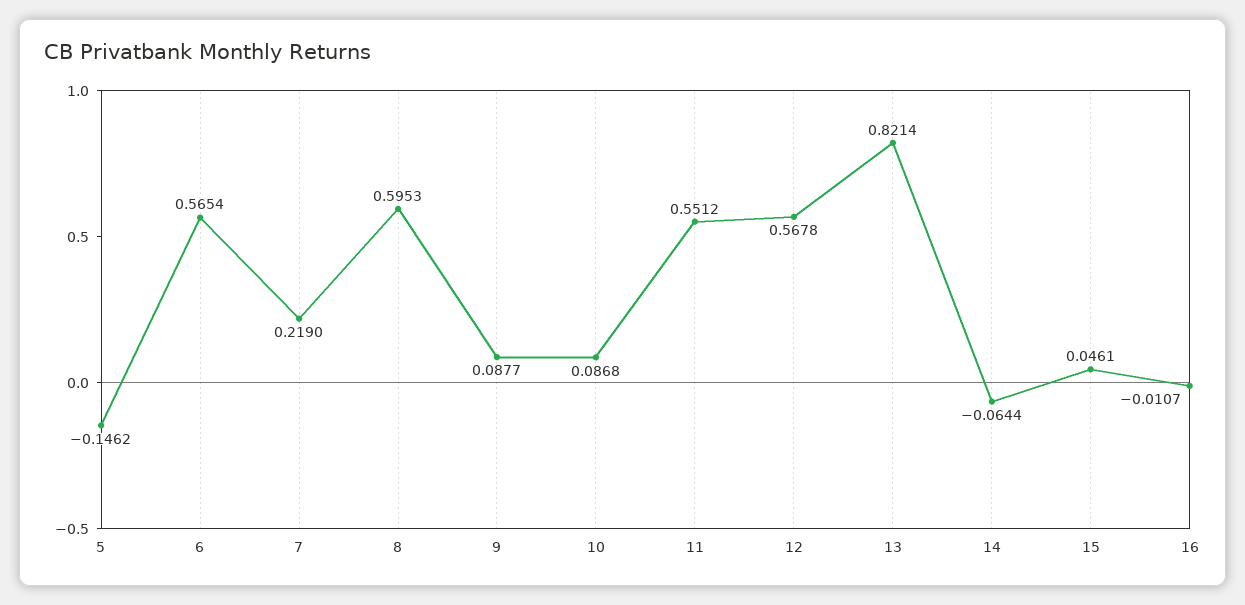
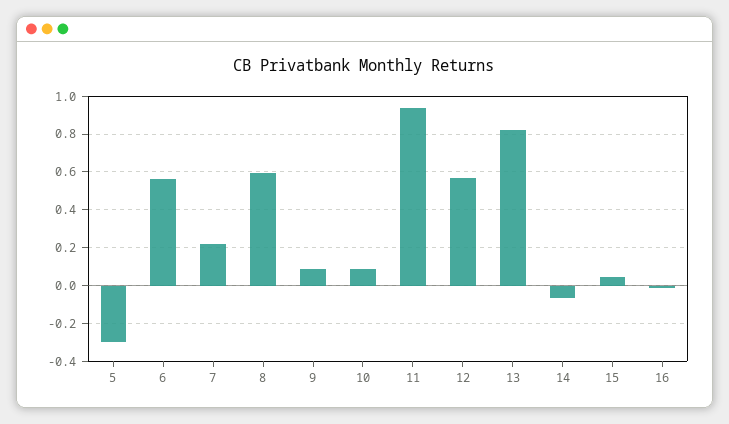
5: -0.1462 -> -0.3
11: 0.5512 -> 0.95

